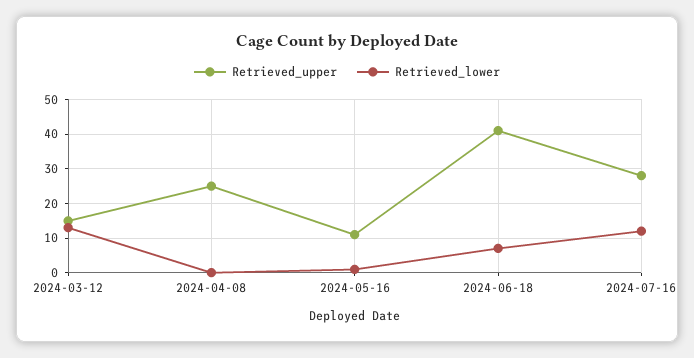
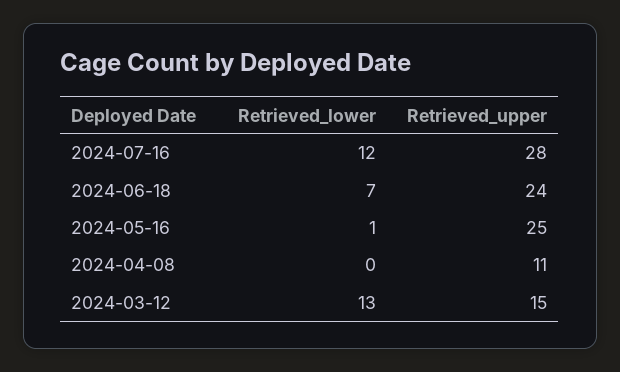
Retrieved_upper, 2024-04-08: 25 -> 11
Retrieved_upper, 2024-05-16: 10 -> 25
Retrieved_upper, 2024-06-18: 40 -> 24

